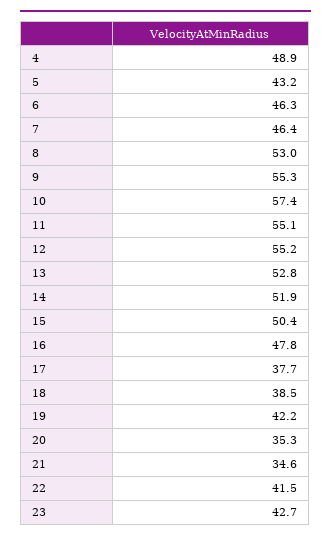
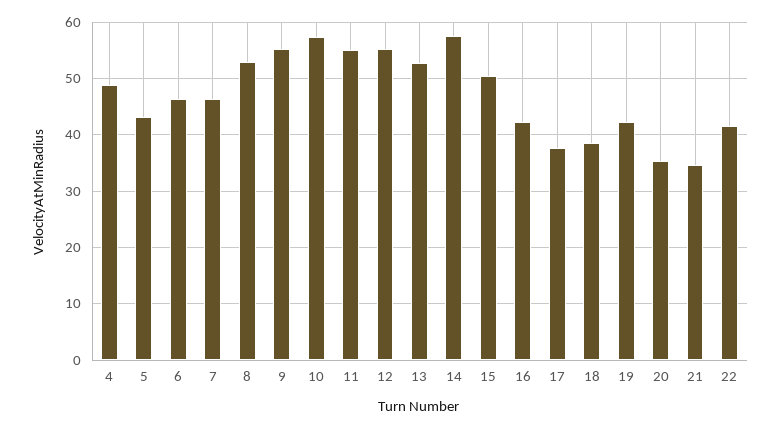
14: 51.9 -> 58
16: 47.8 -> 42
23: 42.7 -> none

